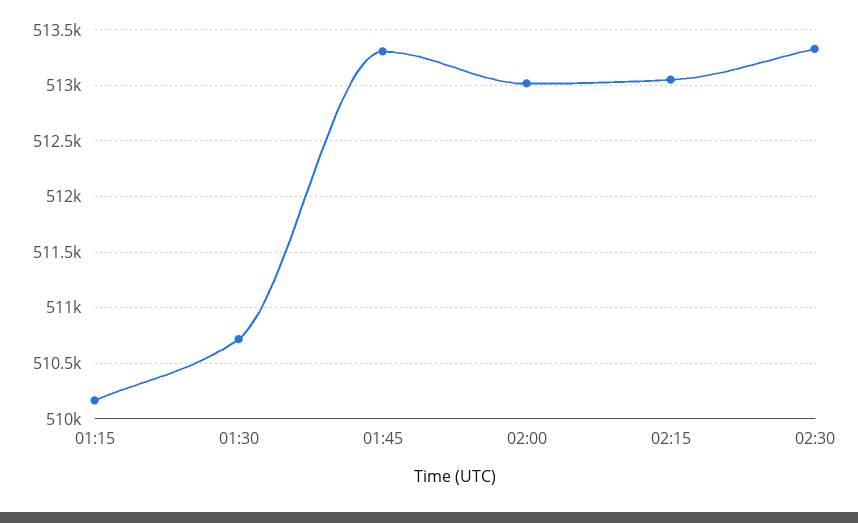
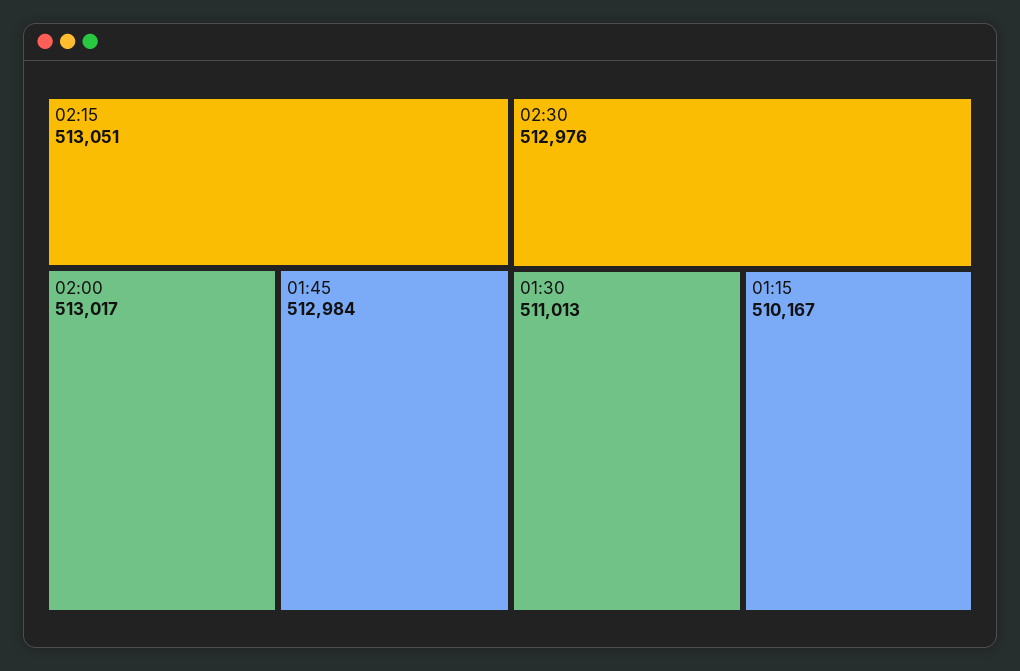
01:30: 510700 -> 511013
01:45: 513300 -> 512984
02:30: 513300 -> 512976

